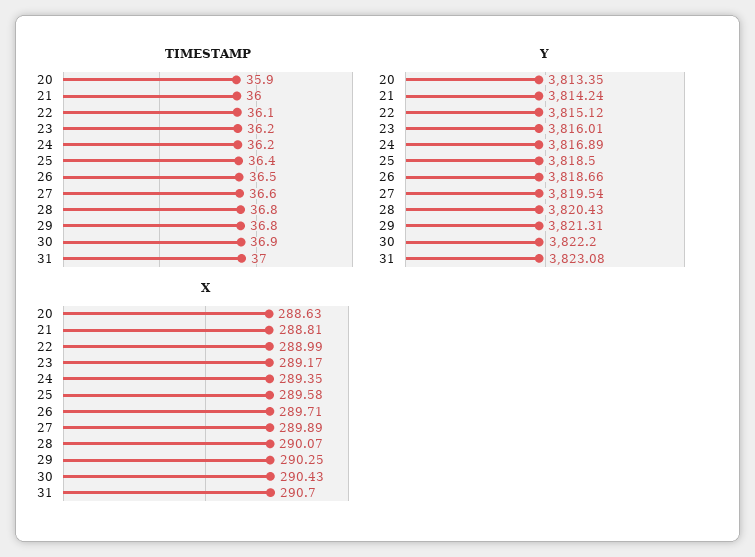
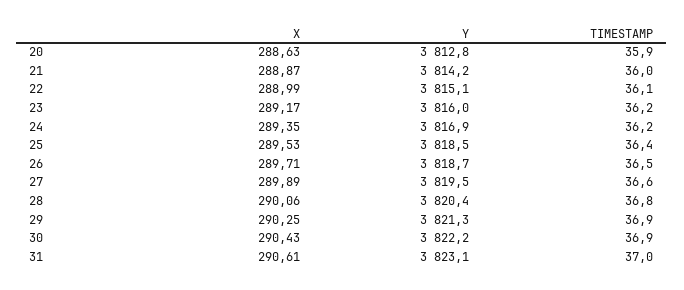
TIMESTAMP, 29: 36.8 -> 36.9
Y, 20: 3813.35 -> 3812.8
X, 21: 288.81 -> 288.87
X, 25: 289.58 -> 289.53
X, 28: 290.07 -> 290.06
X, 31: 290.7 -> 290.61

